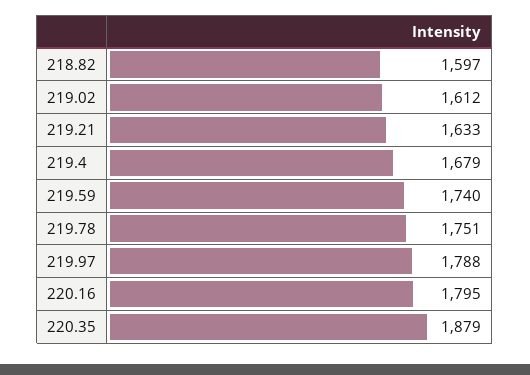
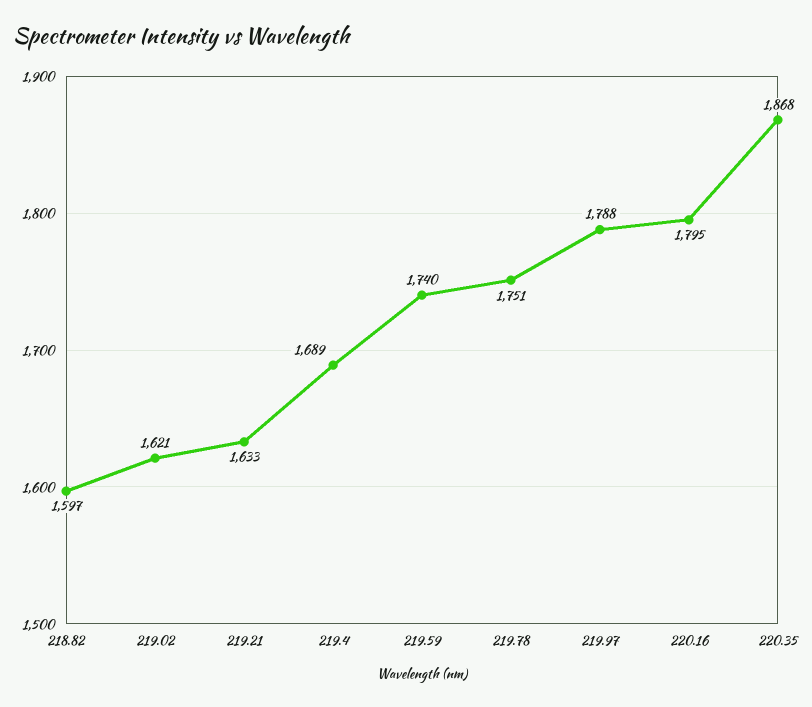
219.02: 1612 -> 1621
219.4: 1679 -> 1689
220.35: 1879 -> 1868

